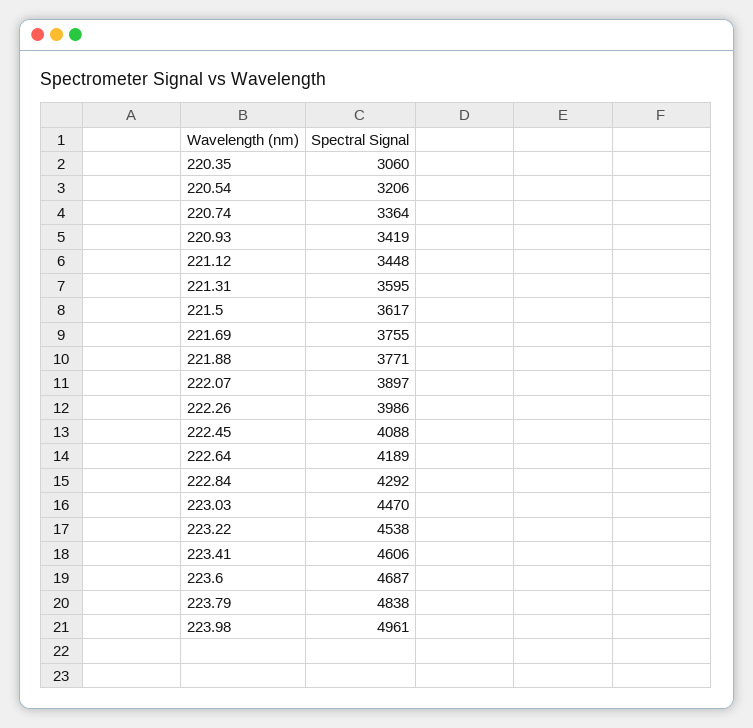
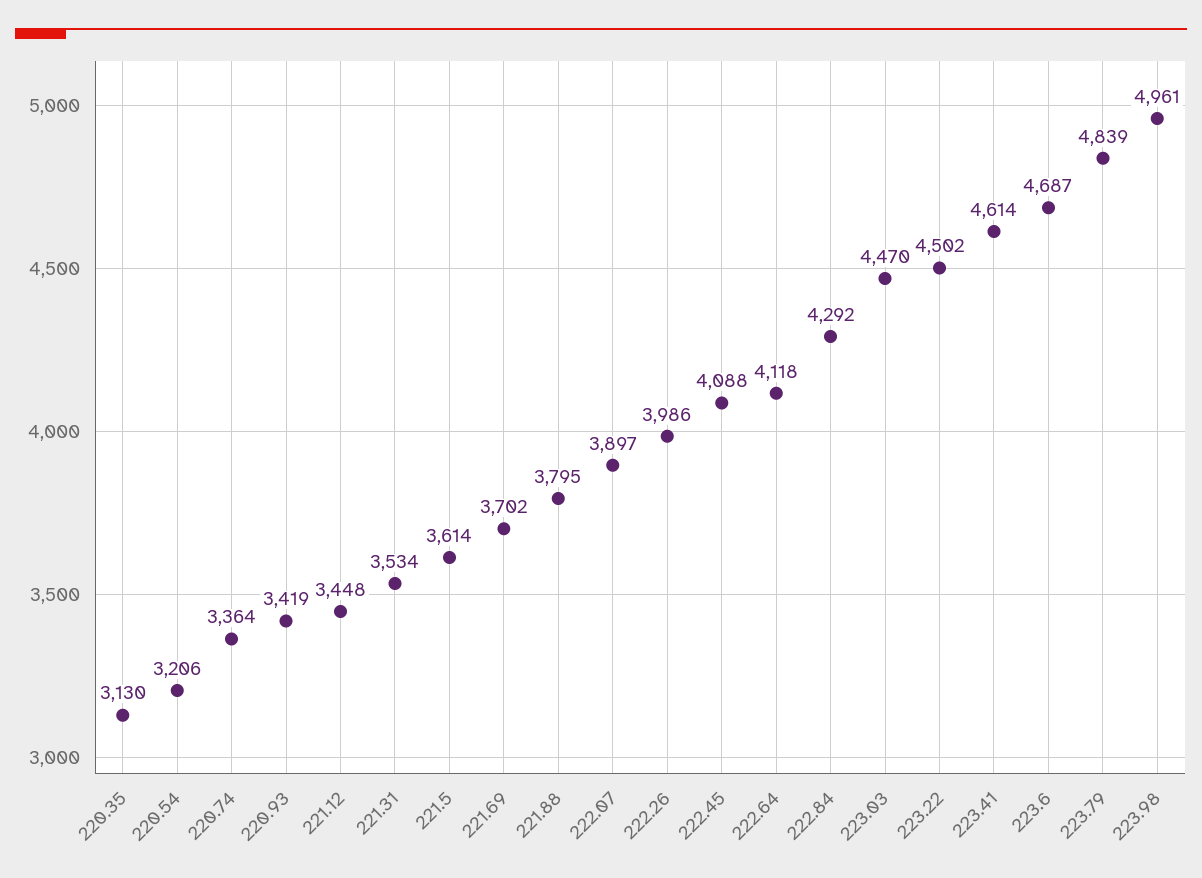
220.35: 3060 -> 3130
221.31: 3595 -> 3534
221.5: 3617 -> 3614
221.69: 3755 -> 3702
221.88: 3771 -> 3795
222.64: 4189 -> 4118
223.22: 4538 -> 4502
223.41: 4606 -> 4614
223.79: 4838 -> 4839

